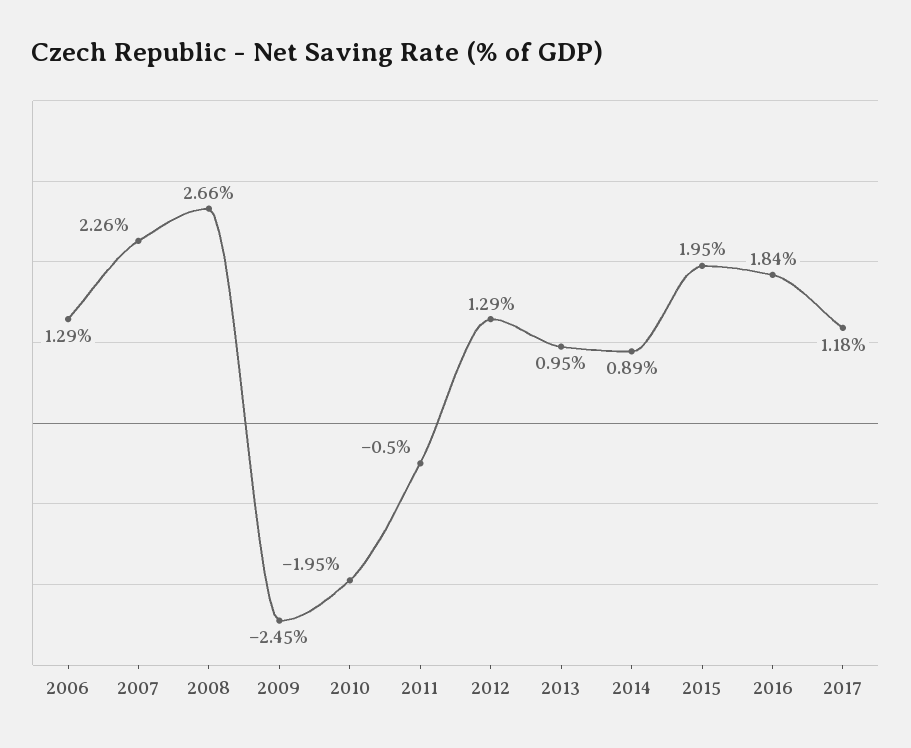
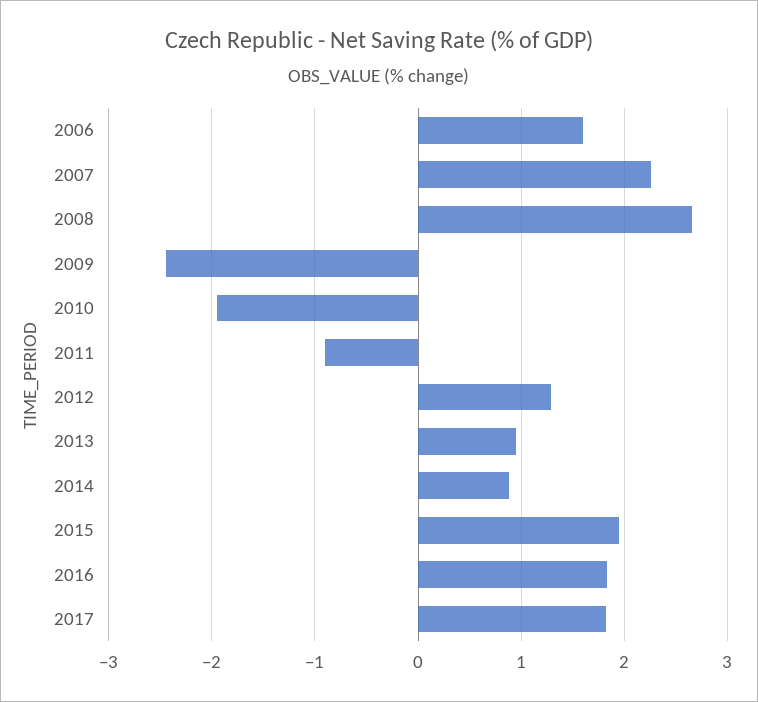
2006: 1.29 -> 1.6
2011: -0.5 -> -0.9
2017: 1.18 -> 1.8

